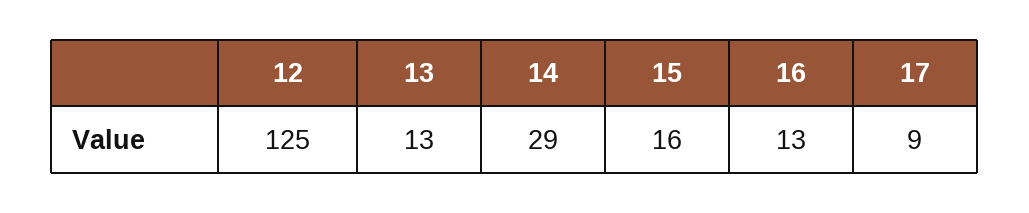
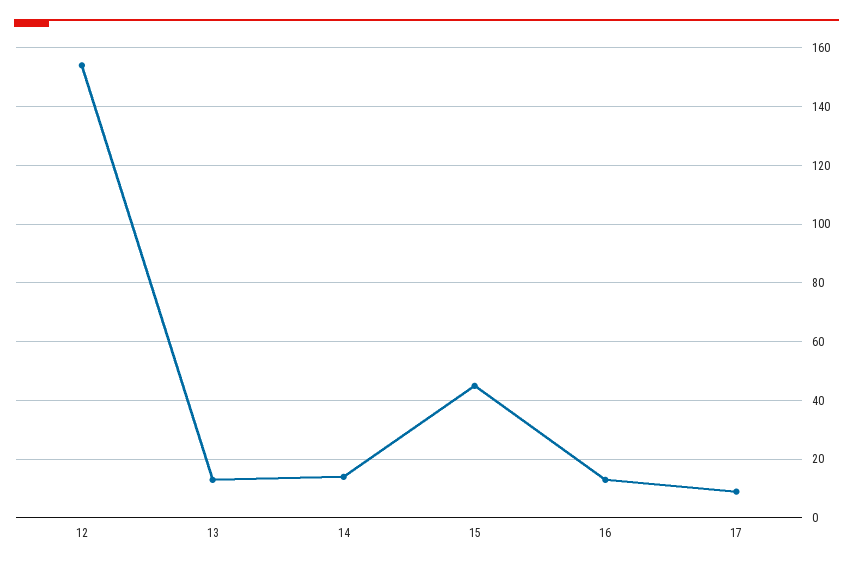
12: 125 -> 155
14: 29 -> 15
15: 16 -> 45

